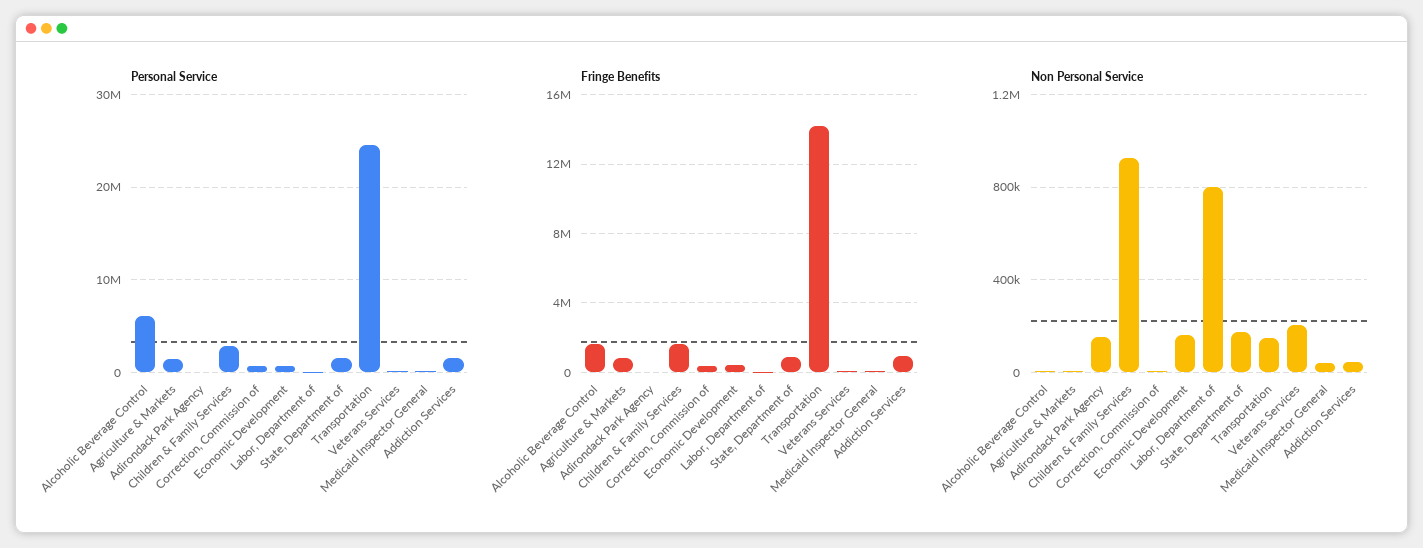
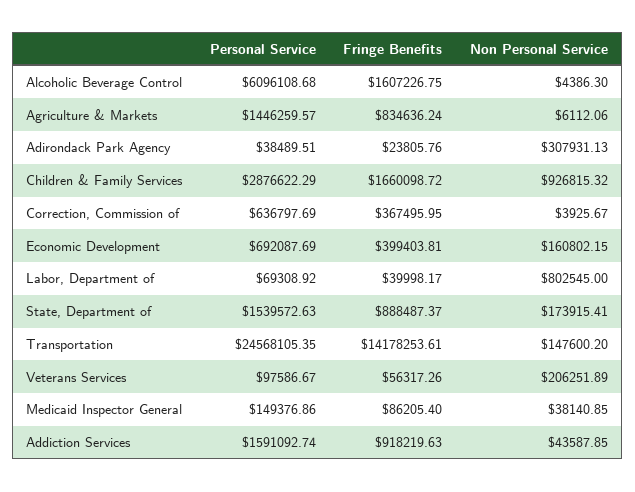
Non Personal Service, Adirondack Park Agency: 150000 -> 307931.13

